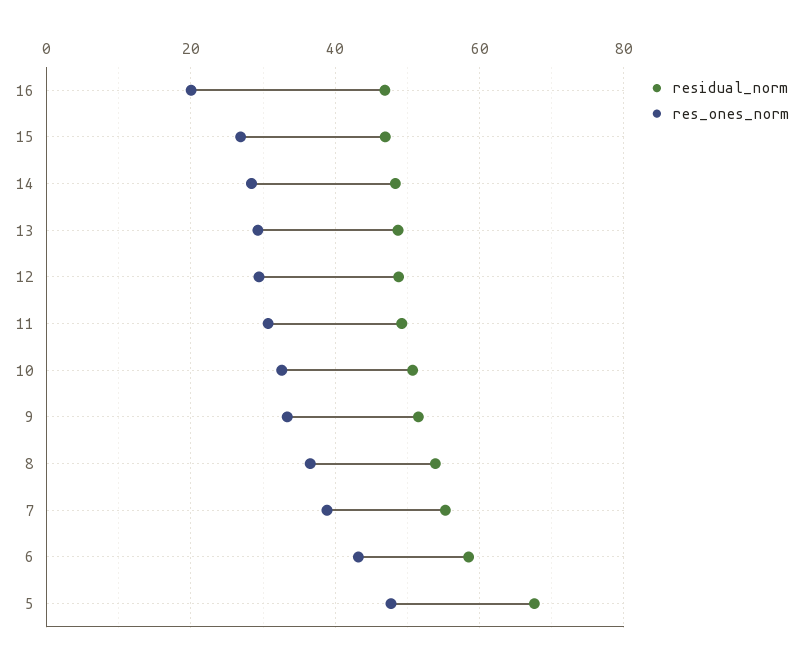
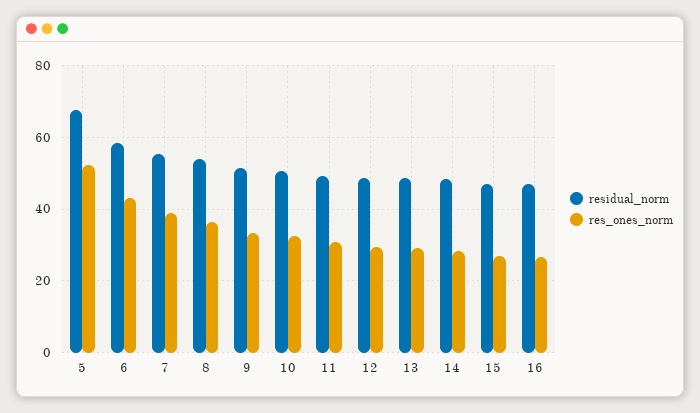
res_ones_norm, 16: 20 -> 26
res_ones_norm, 5: 48 -> 52

